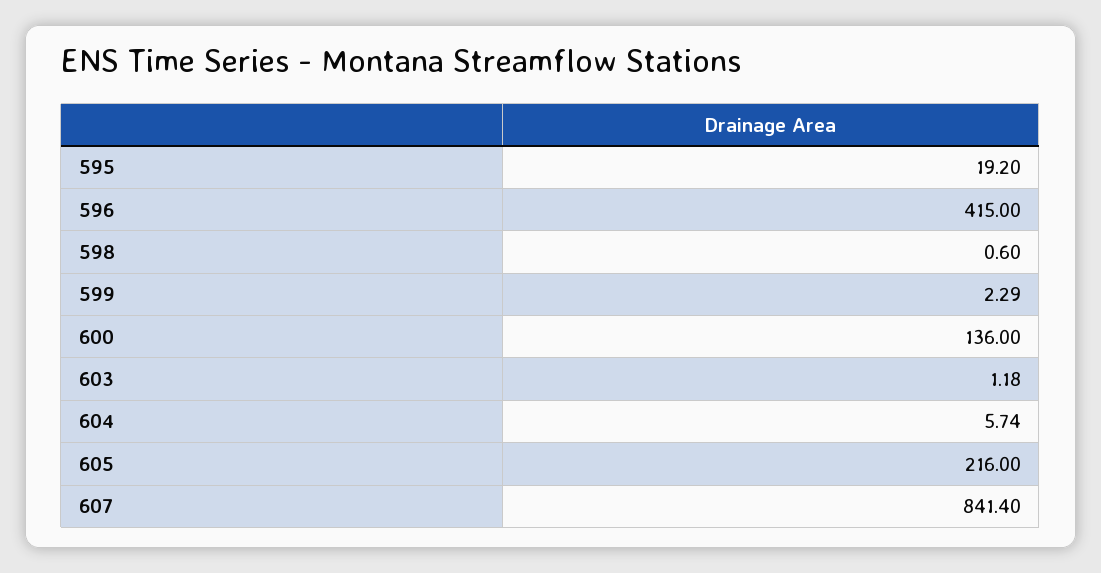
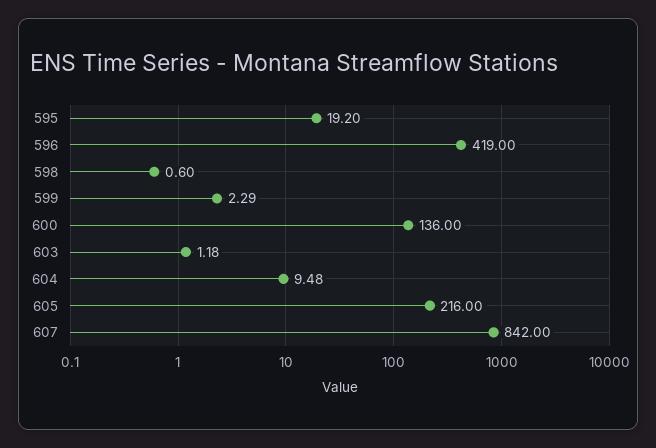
596: 415 -> 419
604: 5.74 -> 9.48
607: 841.4 -> 842

